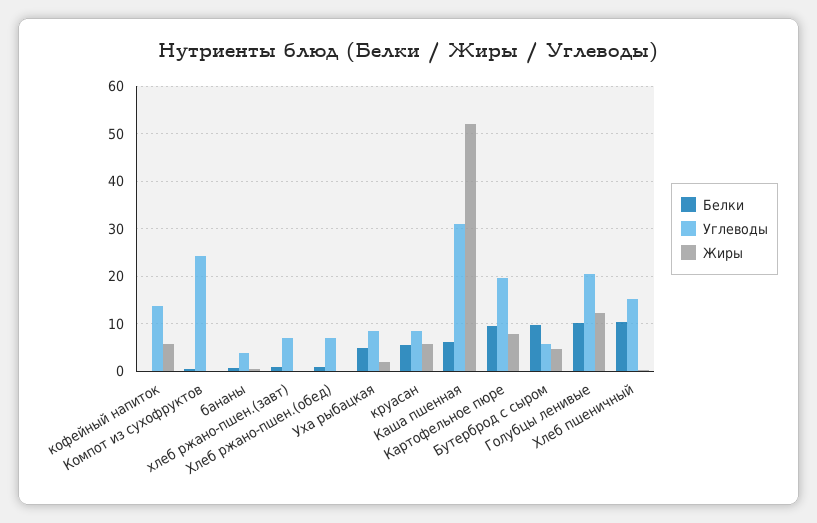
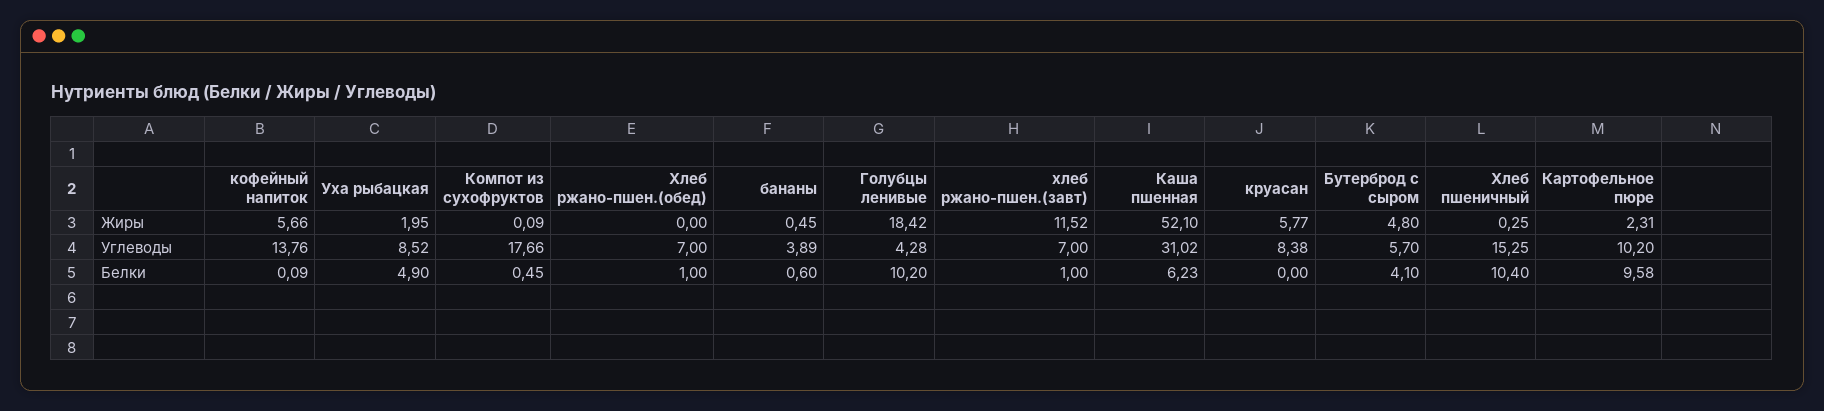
Углеводы, Компот из сухофруктов: 24 -> 17.66
Жиры, хлеб ржано-пшен.(завт): 0 -> 11.52
Белки, круасан: 6 -> 0
Углеводы, Картофельное пюре: 20 -> 10.2
Жиры, Картофельное пюре: 8 -> 2.31
Белки, Бутерброд с сыром: 10 -> 4.1
Углеводы, Голубцы ленивые: 20 -> 4.28
Жиры, Голубцы ленивые: 12 -> 18.42

